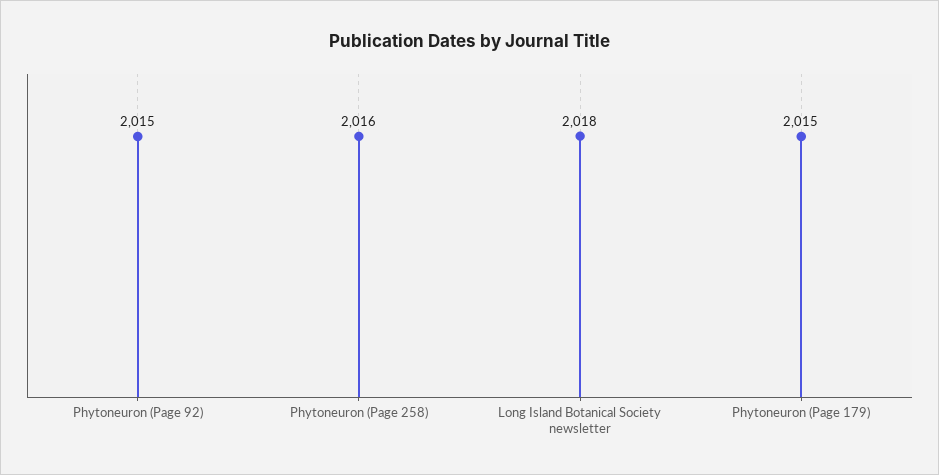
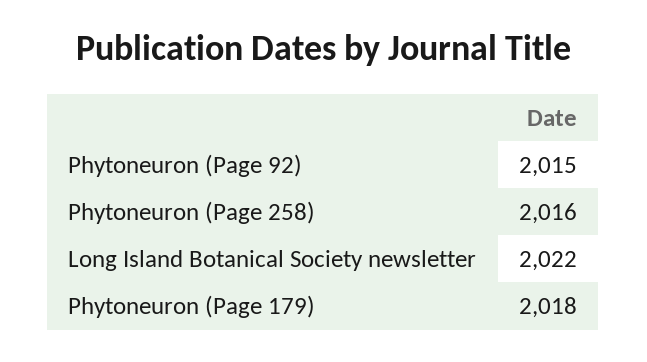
Long Island Botanical Society newsletter: 2018 -> 2022
Phytoneuron (Page 179): 2015 -> 2018

